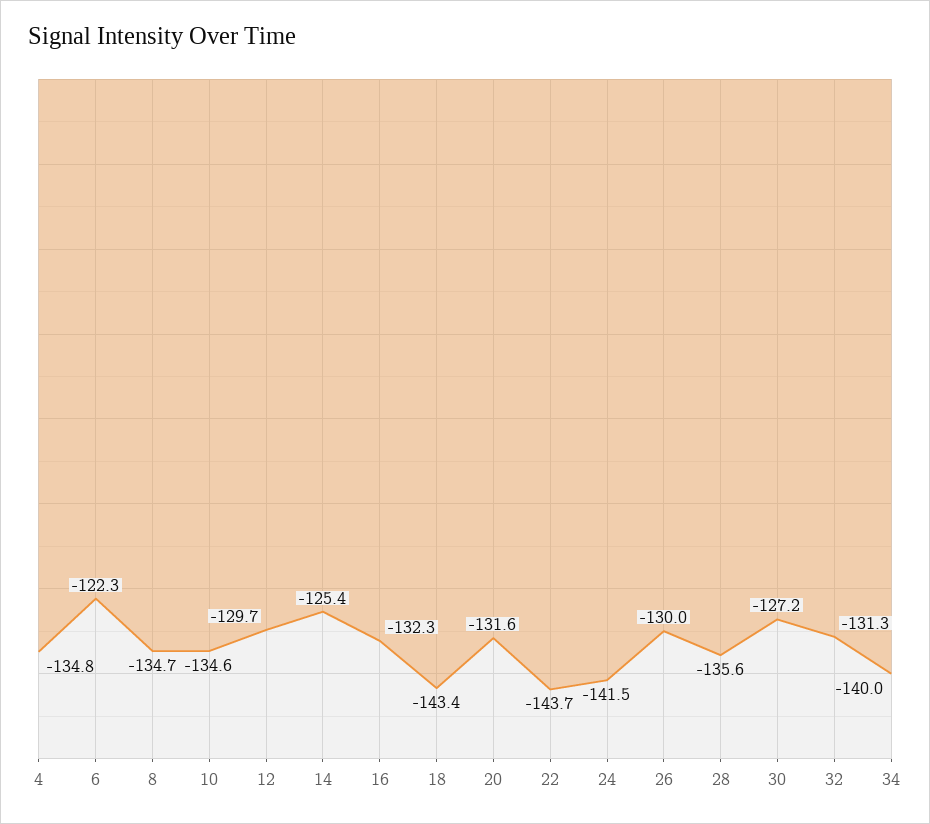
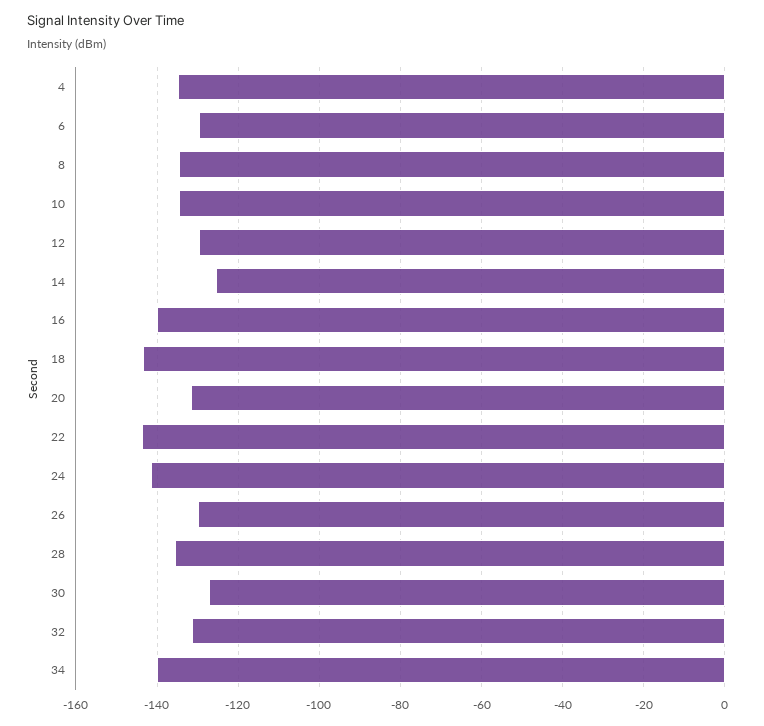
6: -122.3 -> -130
16: -132.3 -> -140

